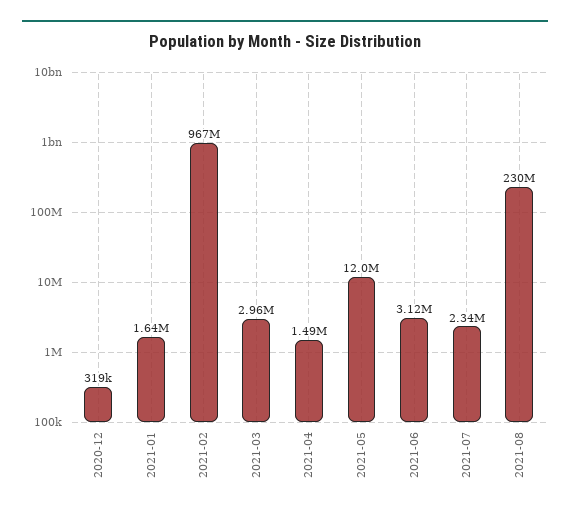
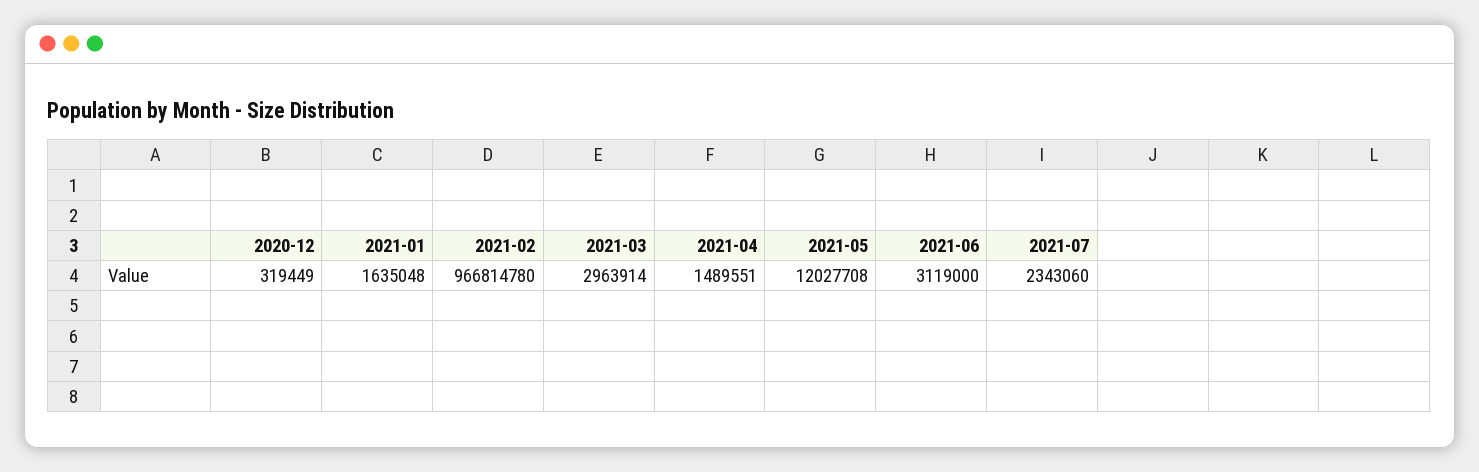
2021-08: 230000000 -> none

